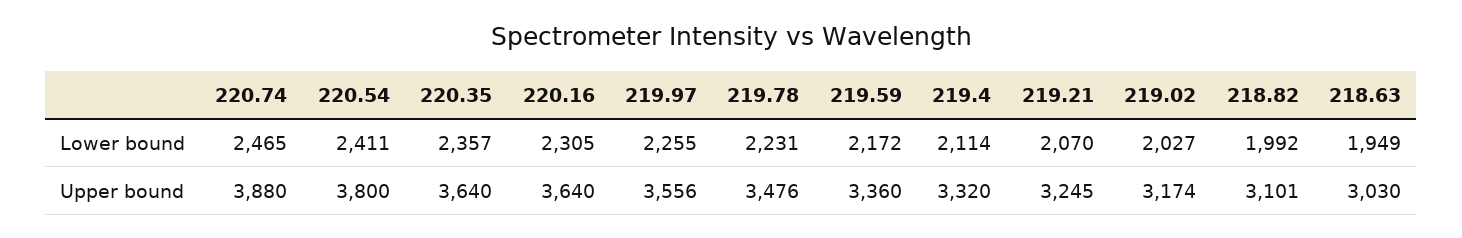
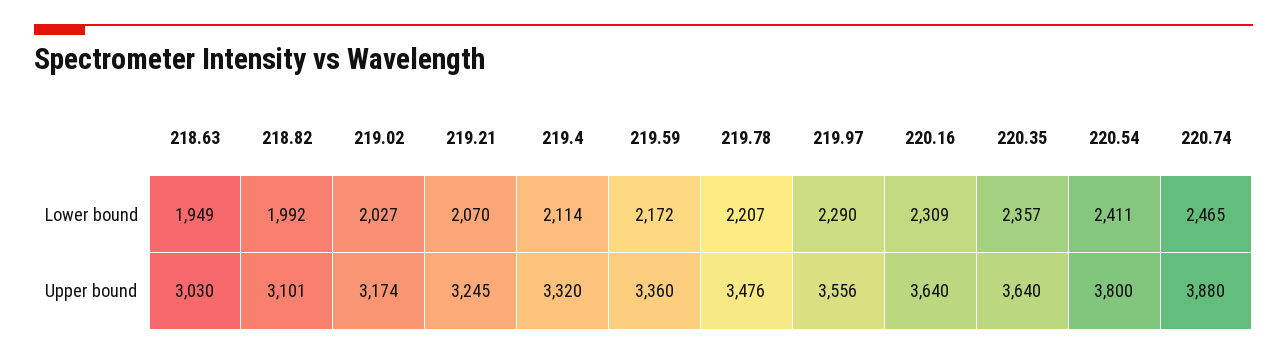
220.16, Lower bound: 2305 -> 2309
219.97, Lower bound: 2255 -> 2290
219.78, Lower bound: 2231 -> 2207

